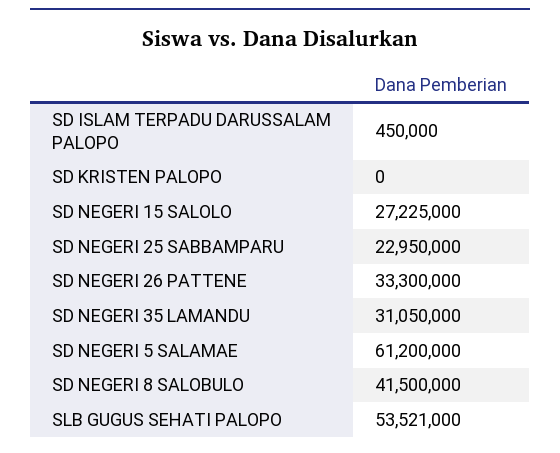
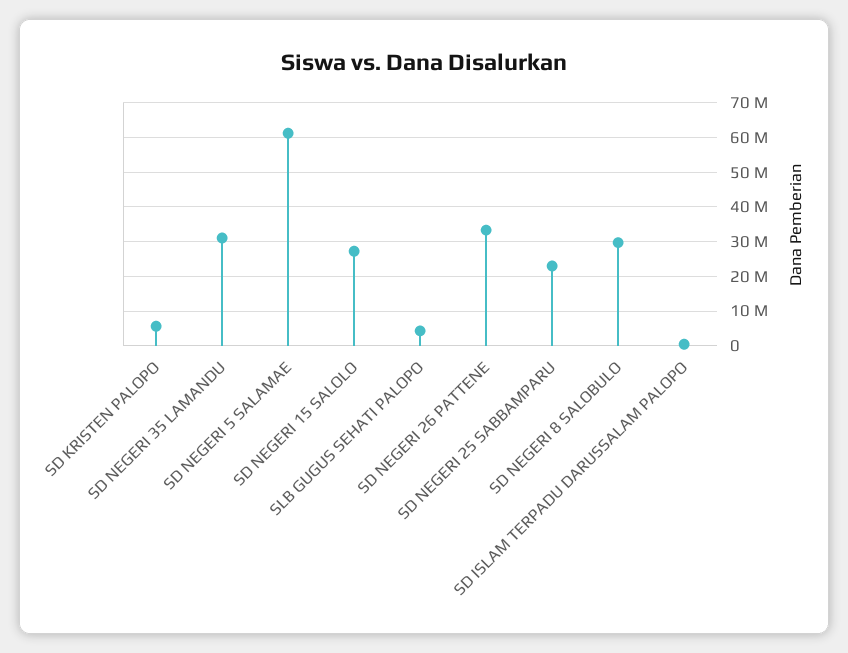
SD KRISTEN PALOPO: 0 -> 6000000
SD NEGERI 8 SALOBULO: 41500000 -> 30000000
SLB GUGUS SEHATI PALOPO: 53521000 -> 4000000

